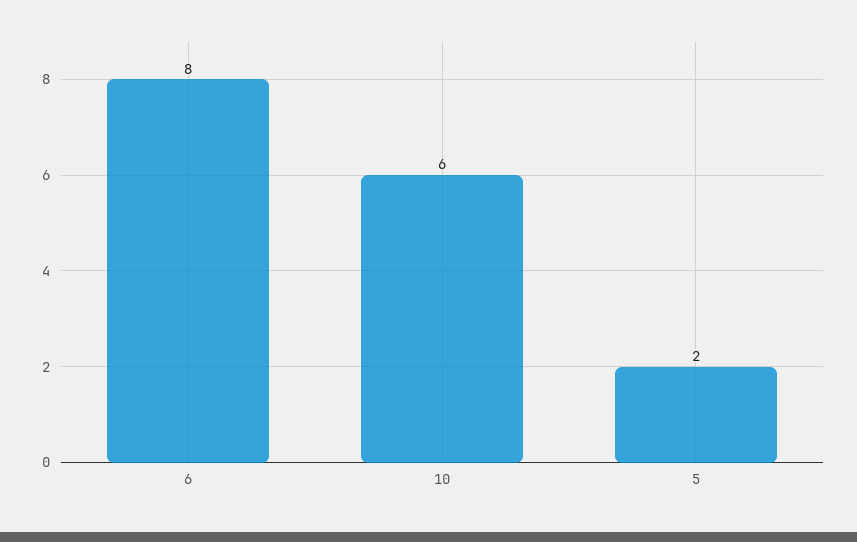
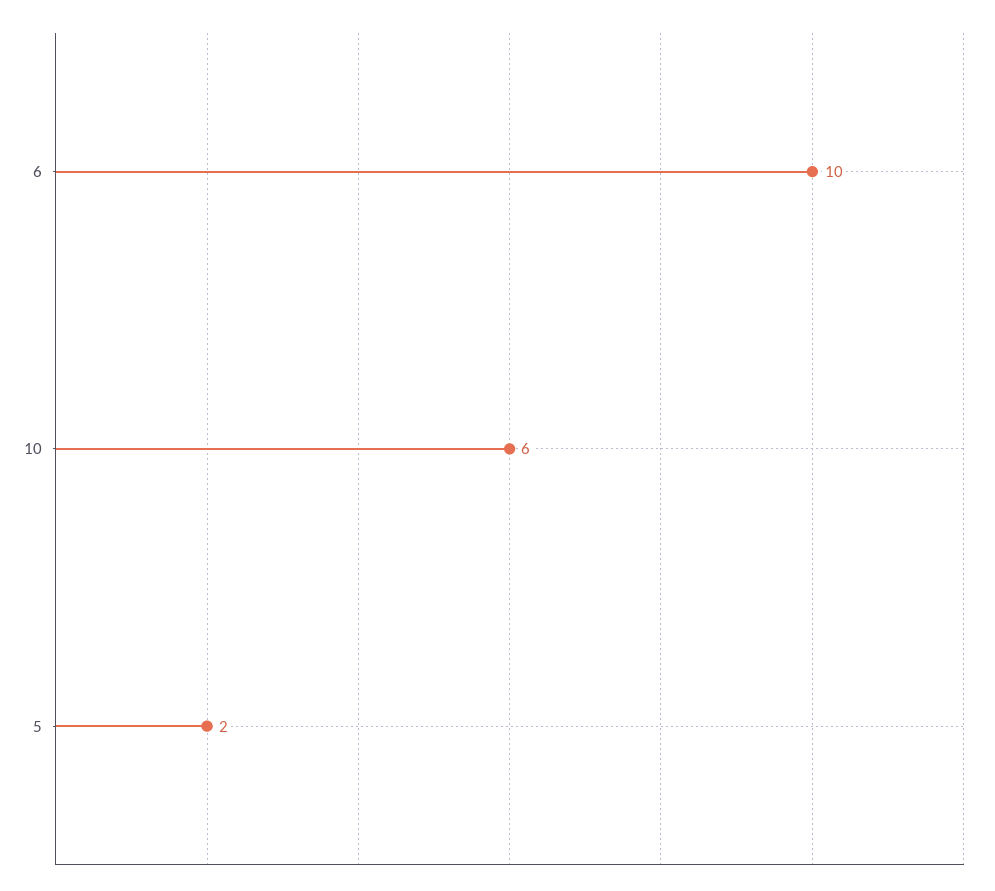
6: 8 -> 10

